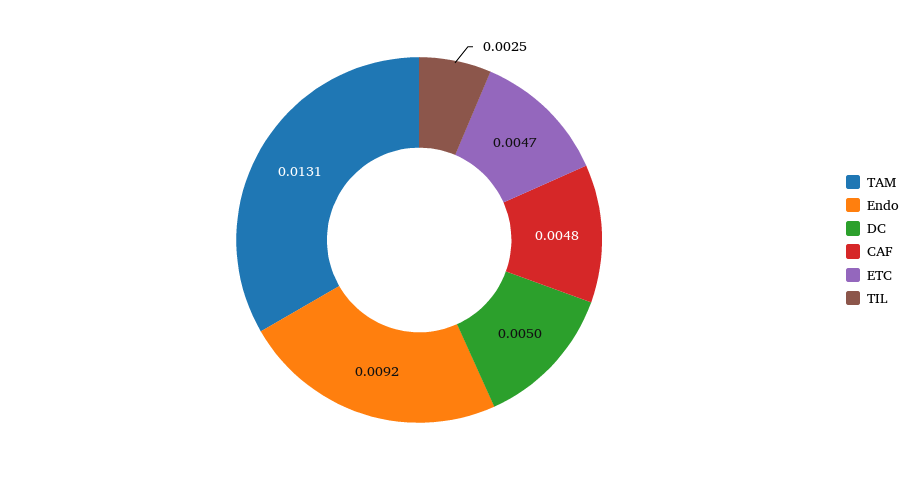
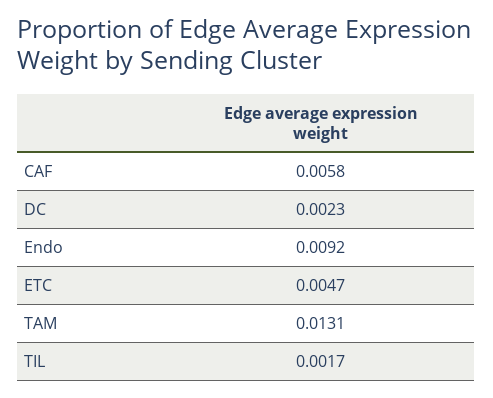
DC: 0.005 -> 0.0023
CAF: 0.0048 -> 0.0058
TIL: 0.0025 -> 0.0017

